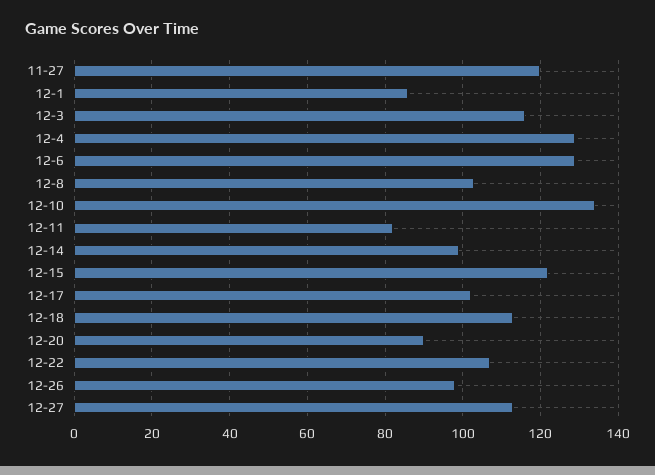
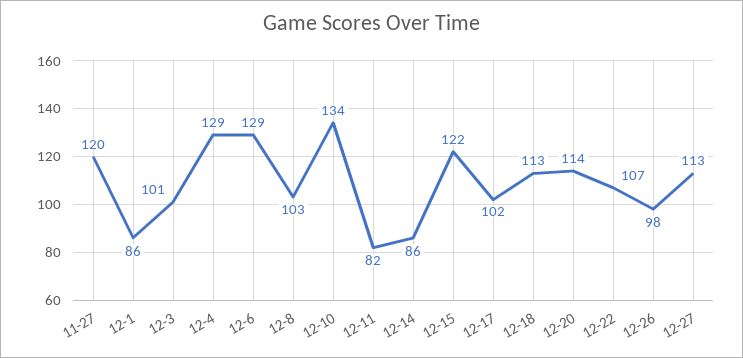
12-3: 115 -> 101
12-14: 100 -> 86
12-20: 90 -> 114

